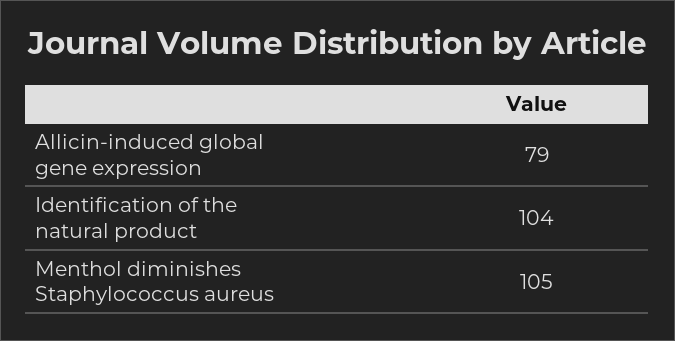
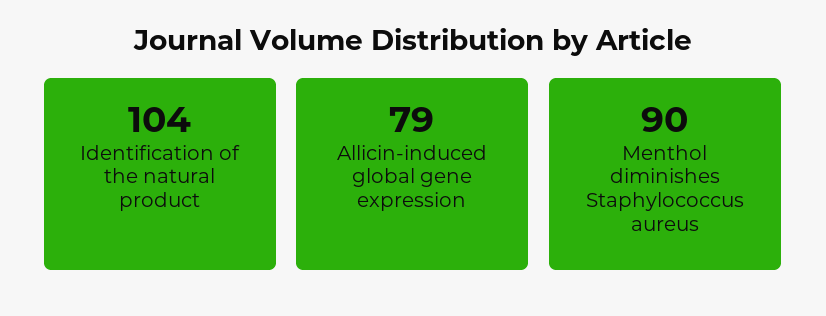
Menthol diminishes Staphylococcus aureus: 105 -> 90

